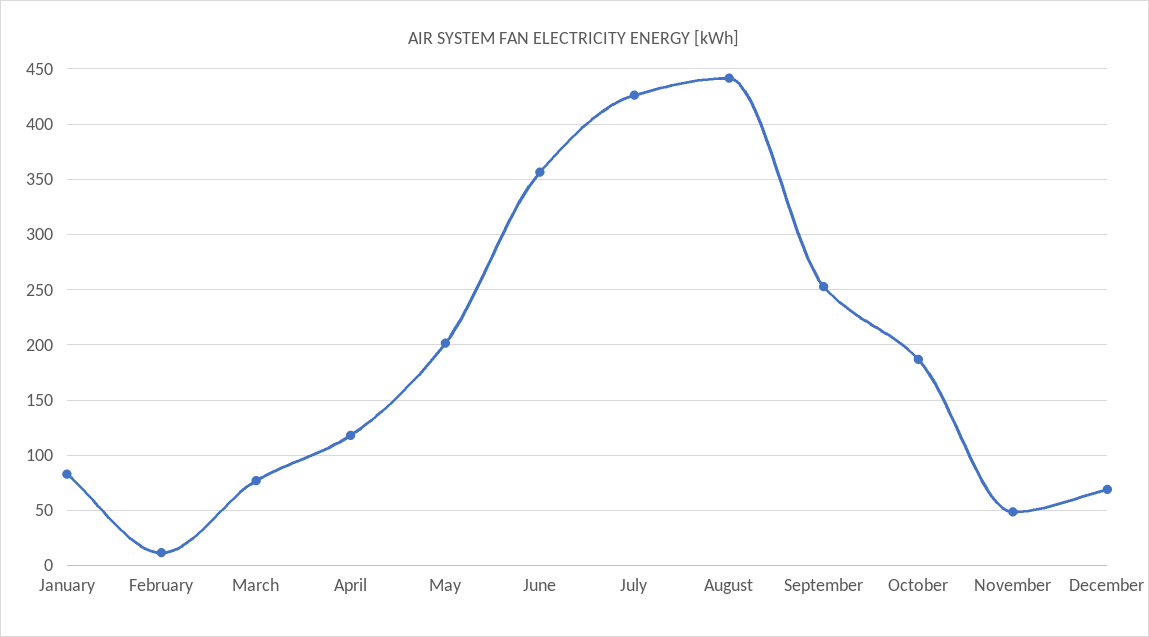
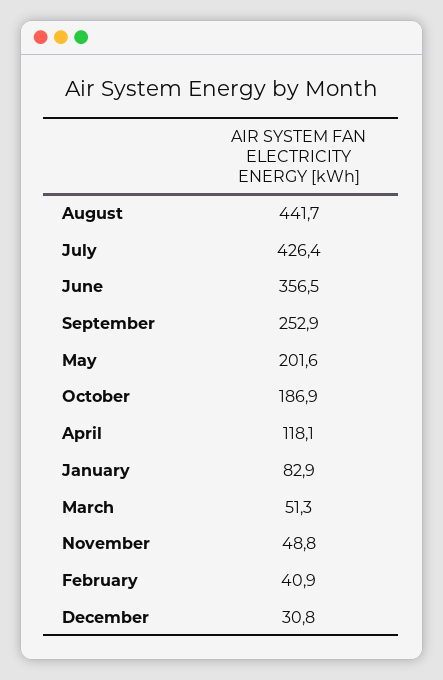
February: 10 -> 40.9
March: 80 -> 51.3
December: 70 -> 30.8

